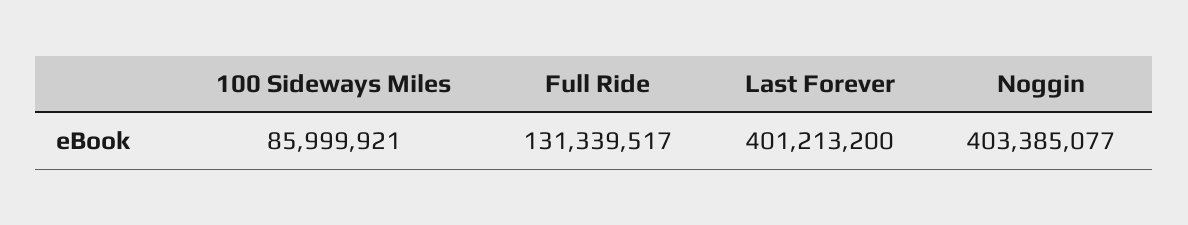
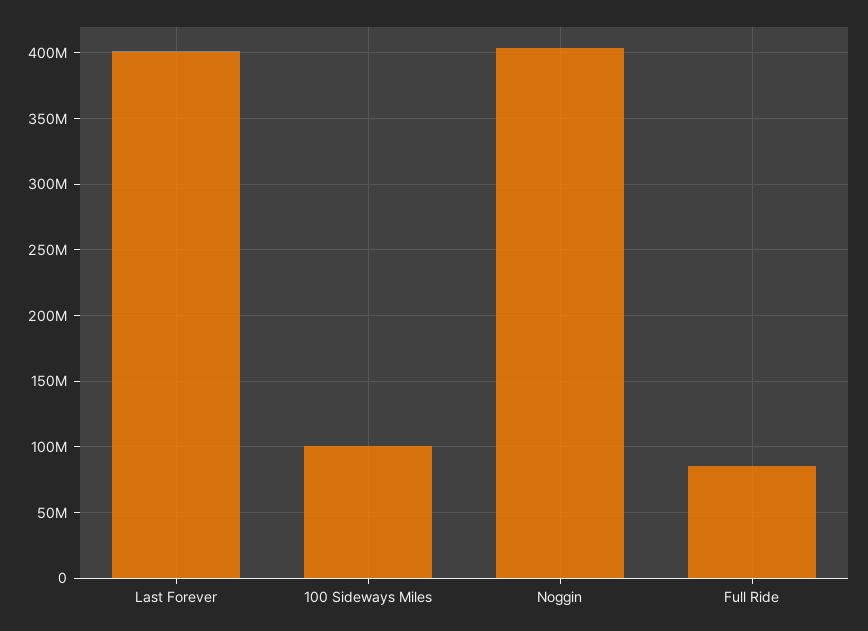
100 Sideways Miles: 85999921 -> 100000000
Full Ride: 131339517 -> 85000000

